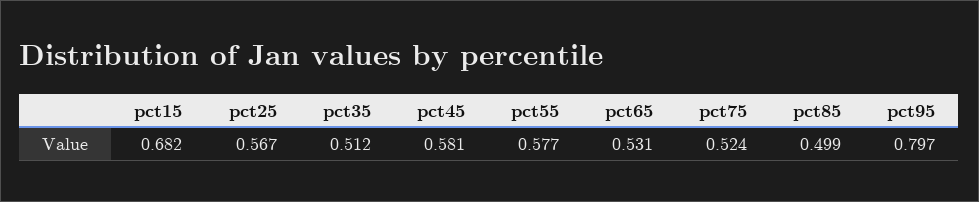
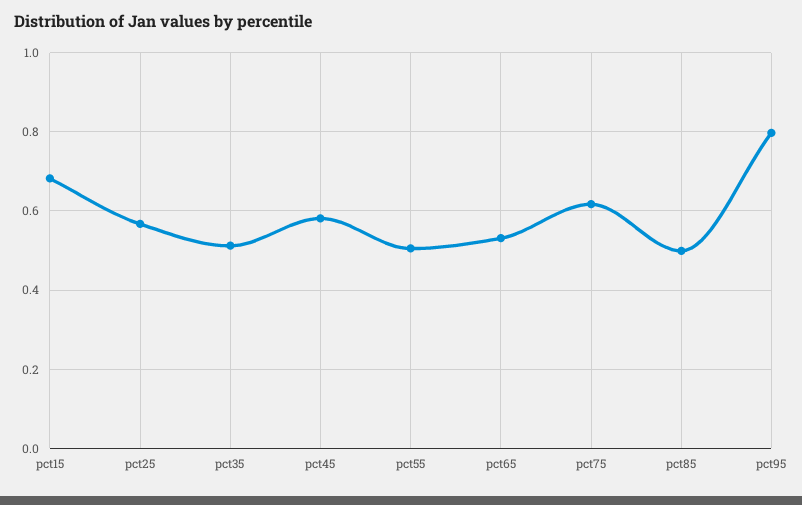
pct55: 0.577 -> 0.5
pct75: 0.524 -> 0.62

